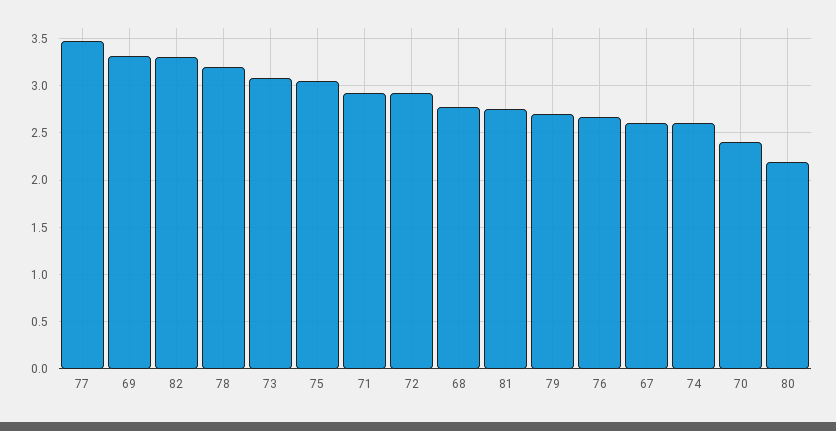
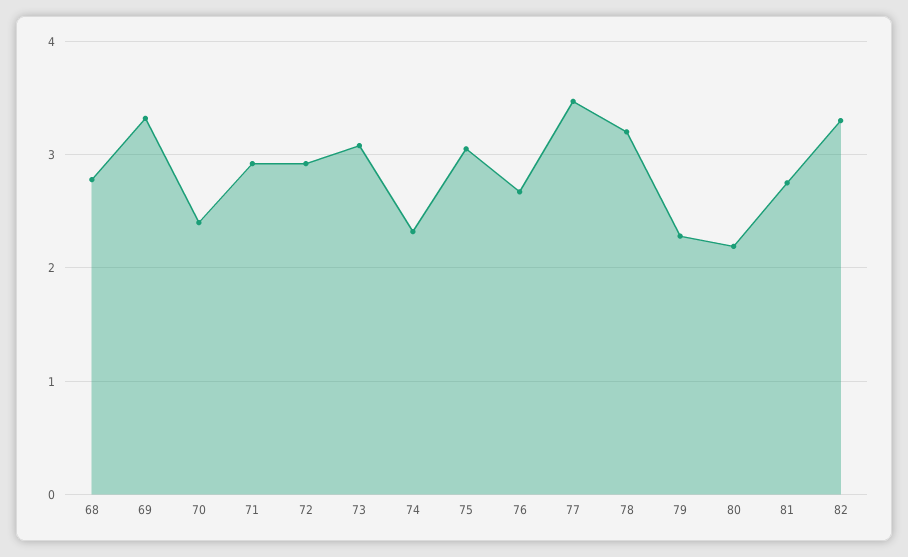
79: 2.7 -> 2.3
67: 2.6 -> none
74: 2.6 -> 2.3

